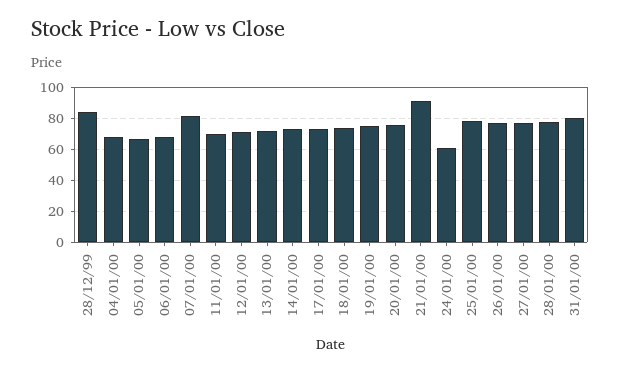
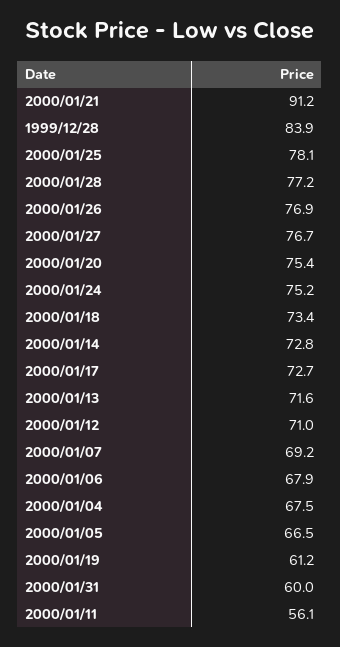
07/01/00: 80 -> 69.2
11/01/00: 70 -> 56.1
19/01/00: 75 -> 61.2
24/01/00: 60 -> 75.2
31/01/00: 80 -> 60

